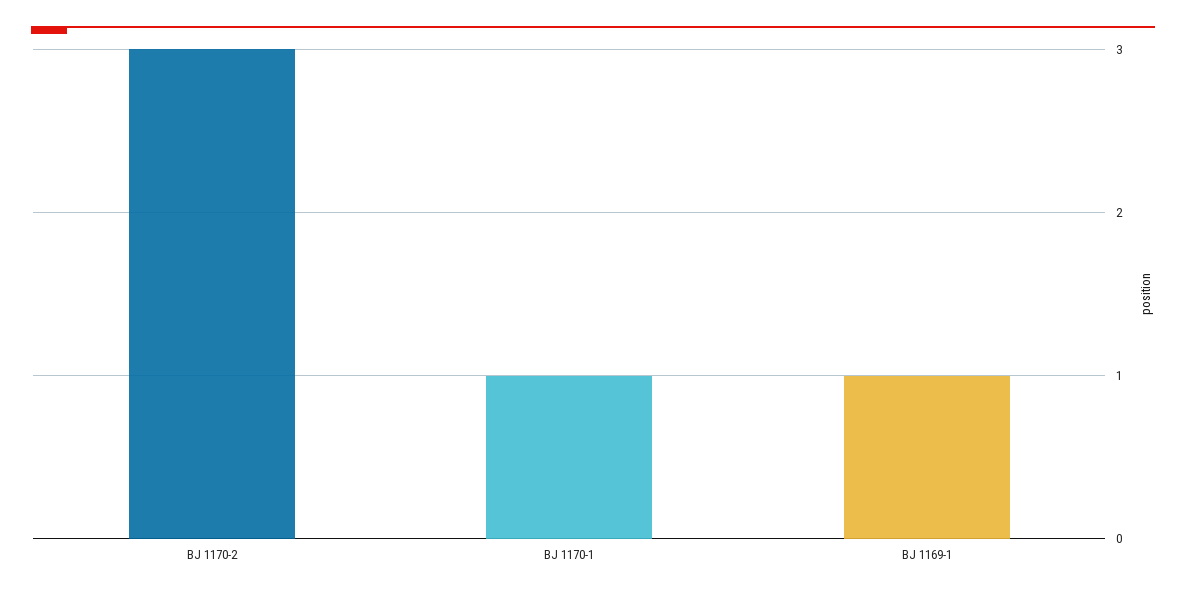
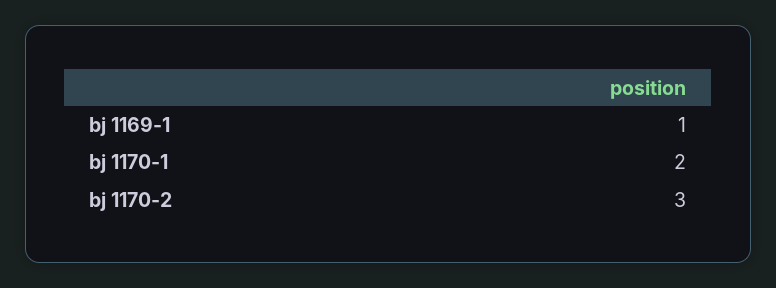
BJ 1170-1: 1 -> 2

